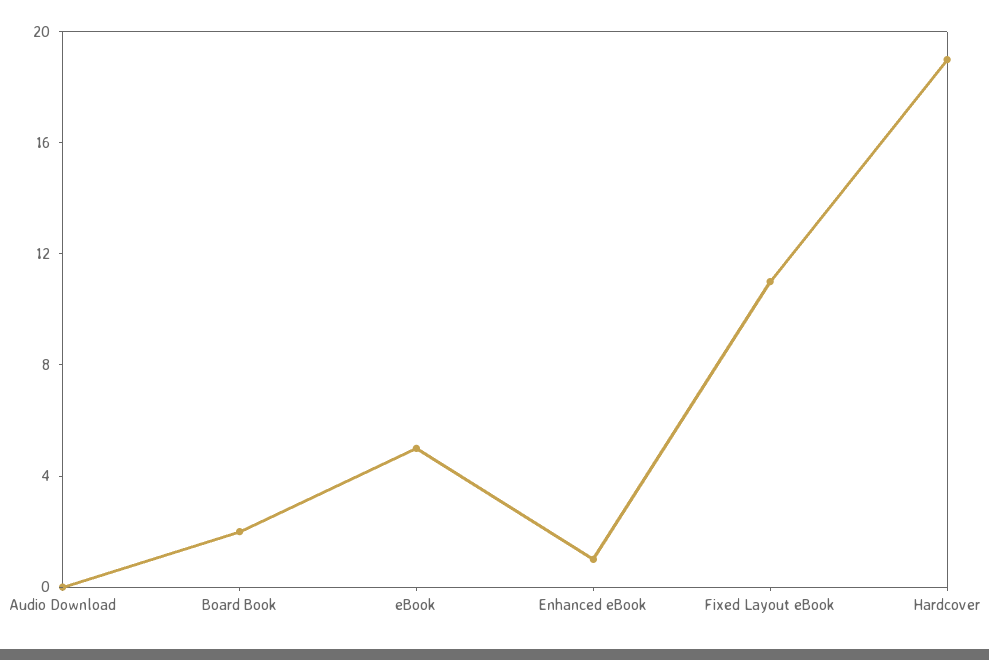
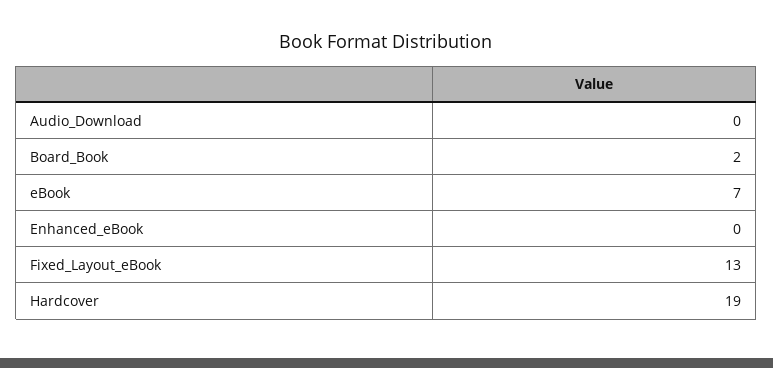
eBook: 5 -> 7
Enhanced eBook: 1 -> 0
Fixed Layout eBook: 11 -> 13

